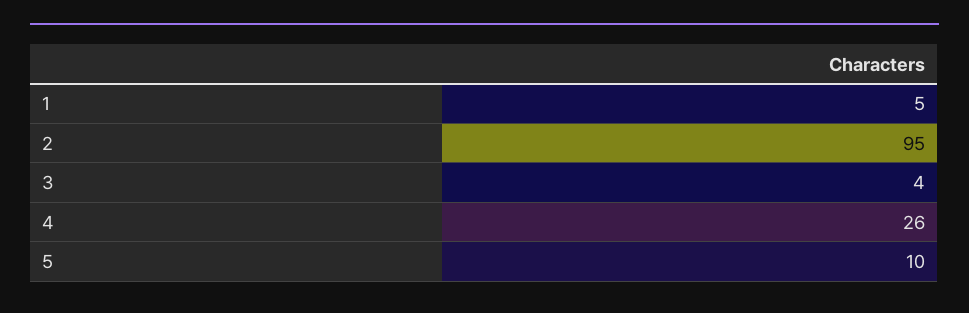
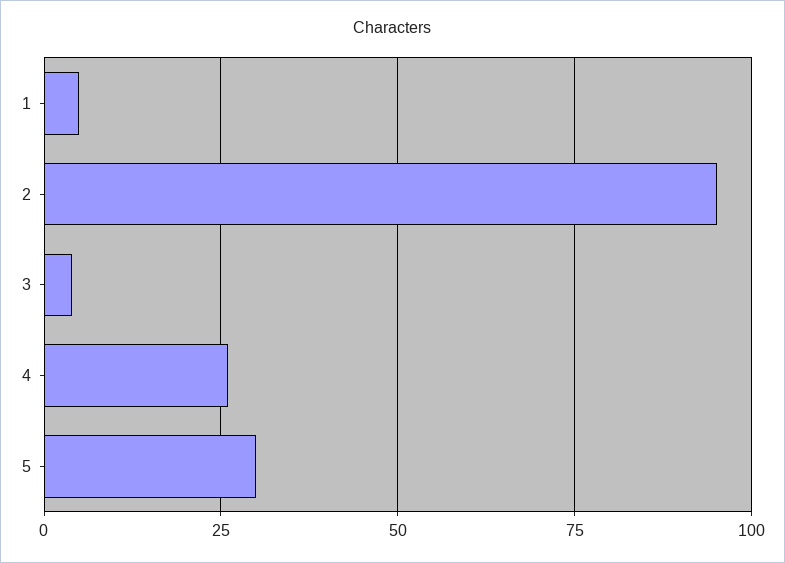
5: 10 -> 30

